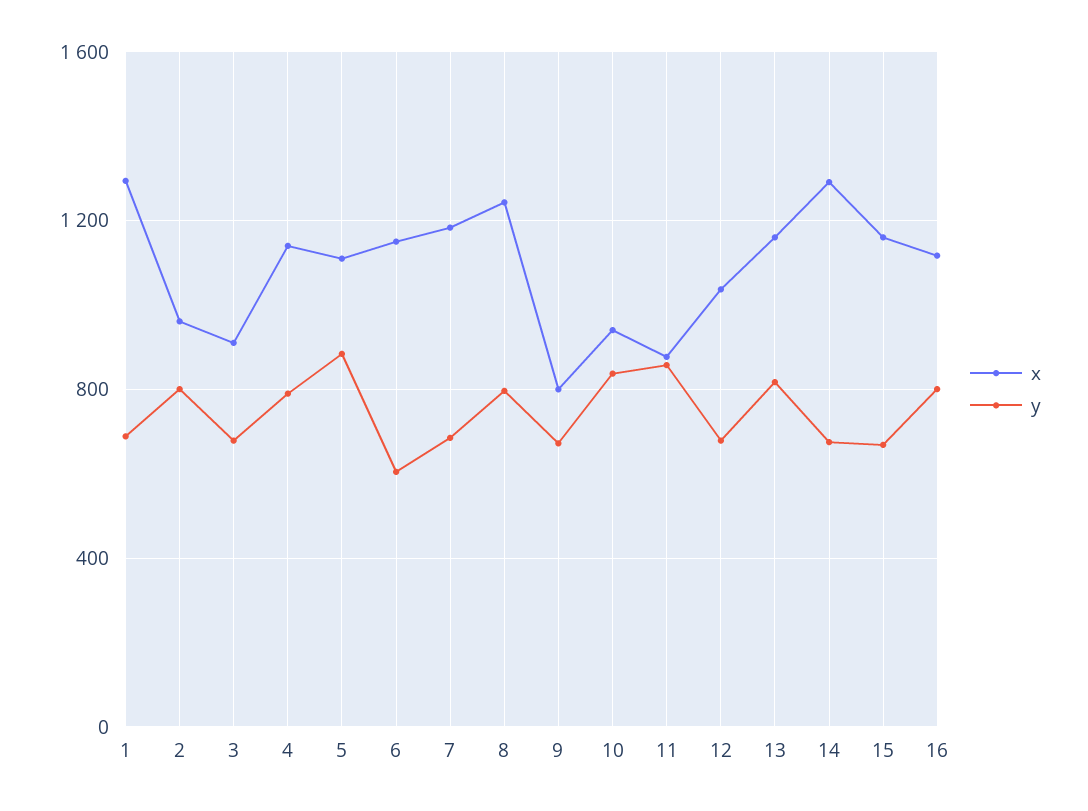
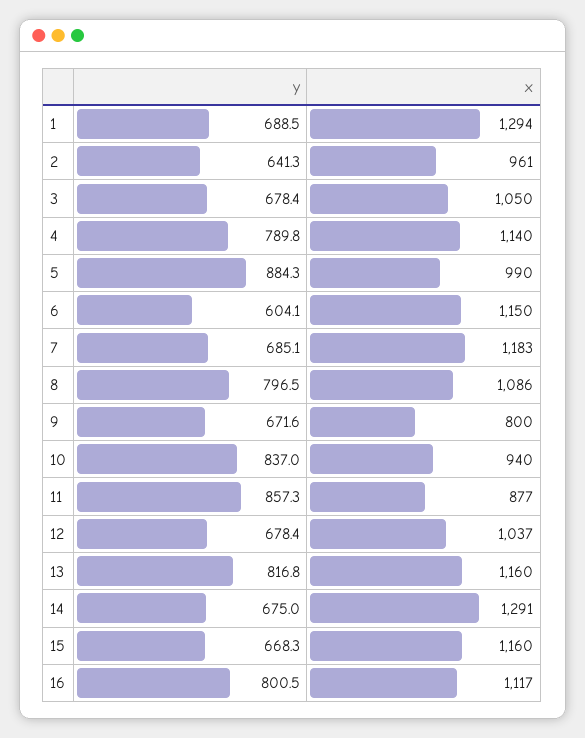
y, 2: 800 -> 641.3
x, 3: 900 -> 1050
x, 5: 1100 -> 990
x, 8: 1250 -> 1086

